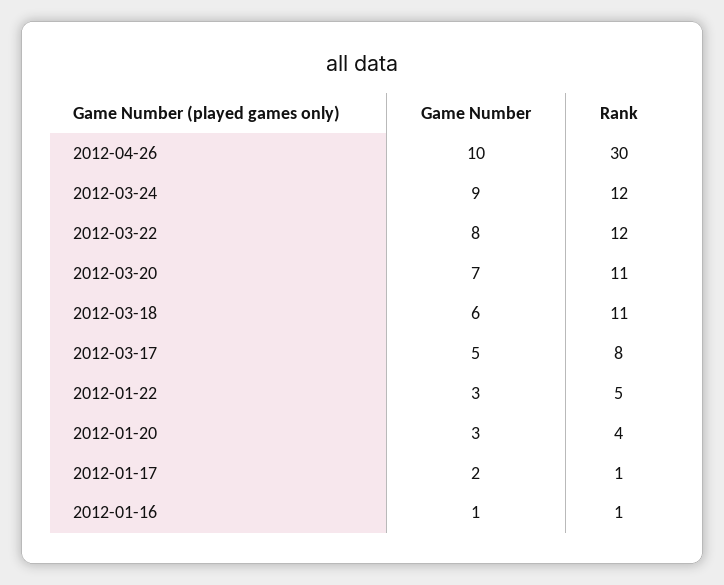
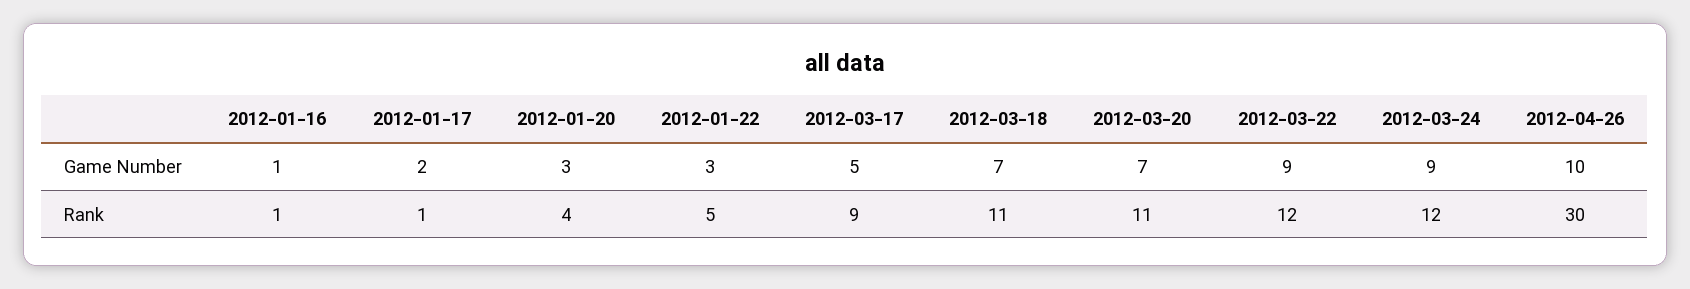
Game Number, 2012-03-22: 8 -> 9
Game Number, 2012-03-18: 6 -> 7
Rank, 2012-03-17: 8 -> 9

